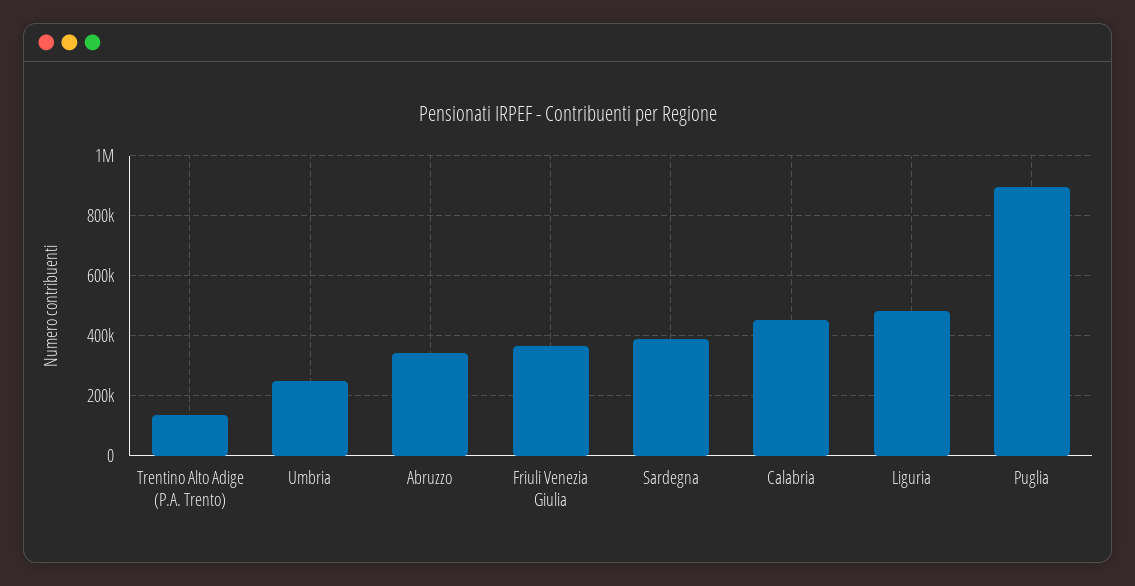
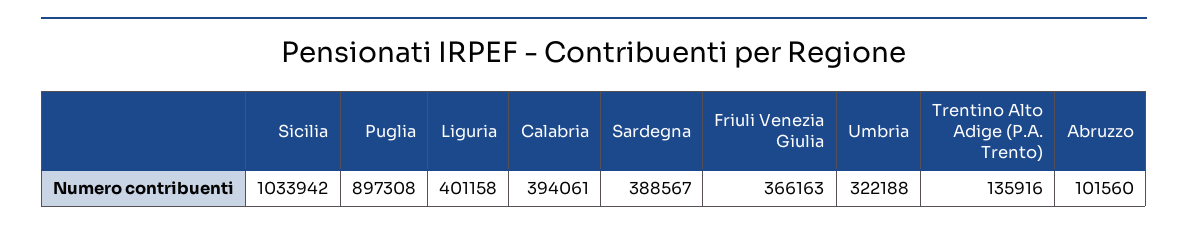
Umbria: 250000 -> 322188
Abruzzo: 350000 -> 101560
Calabria: 450000 -> 394061
Liguria: 475000 -> 401158
Sicilia: none -> 1033942

